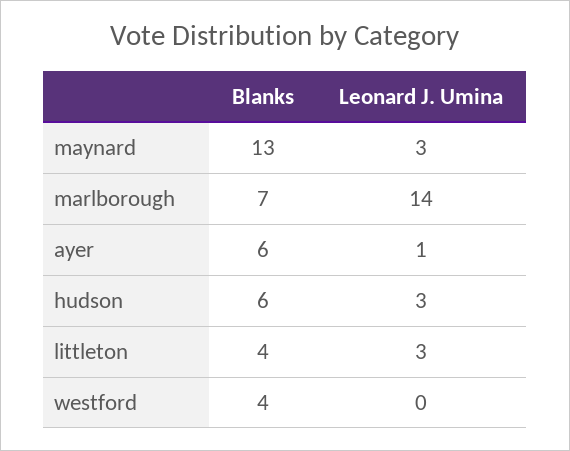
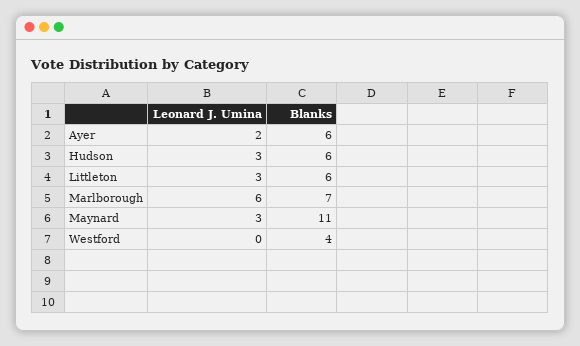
Blanks, maynard: 13 -> 11
Leonard J. Umina, marlborough: 14 -> 6
Leonard J. Umina, ayer: 1 -> 2
Blanks, littleton: 4 -> 6

